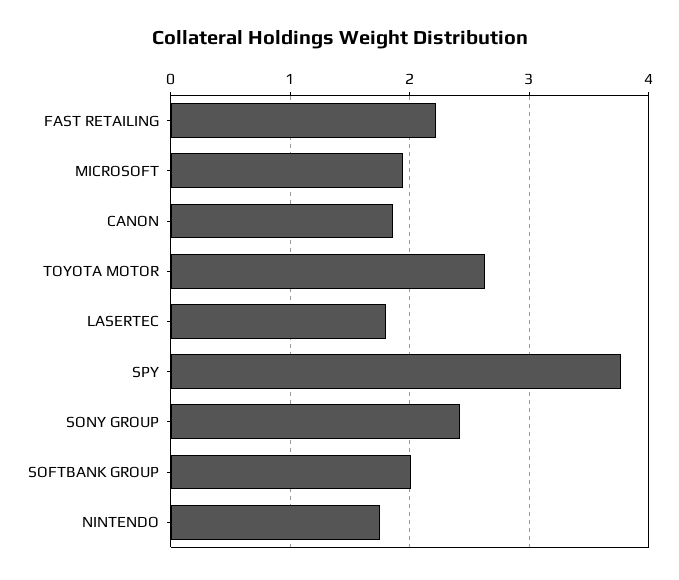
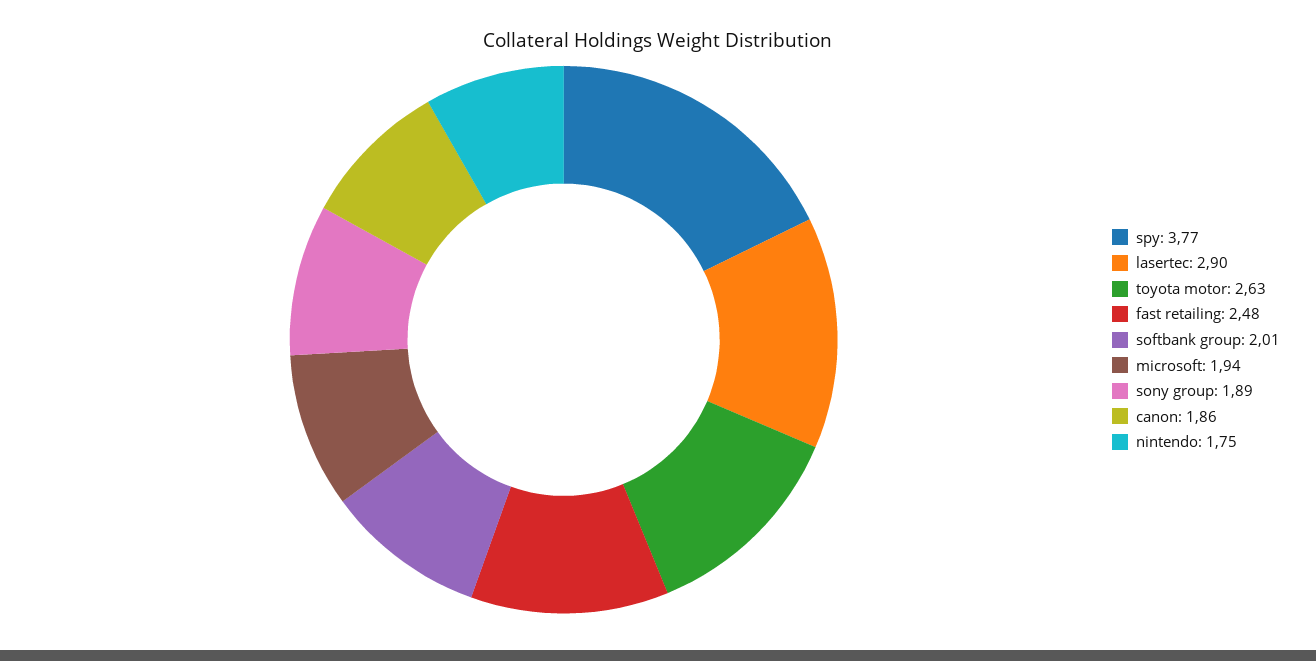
FAST RETAILING: 2.2 -> 2.48
LASERTEC: 1.8 -> 2.9
SONY GROUP: 2.4 -> 1.89

